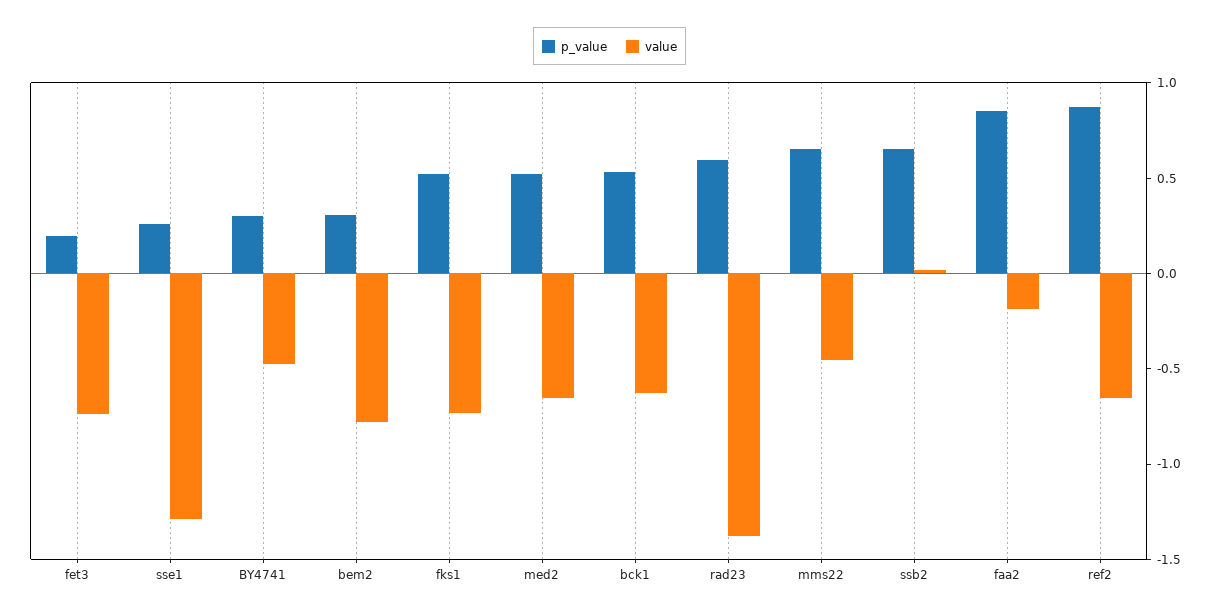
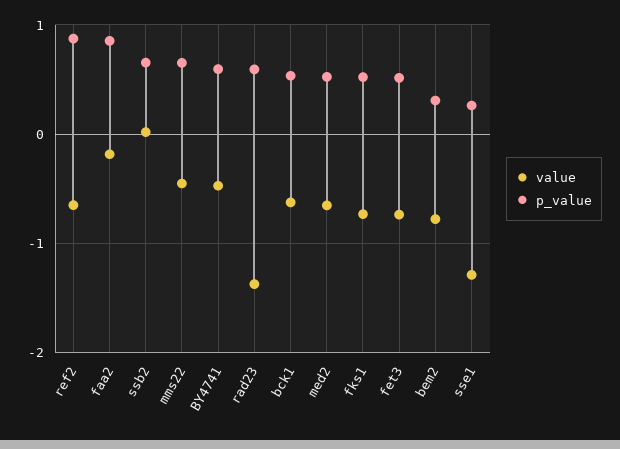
p_value, fet3: 0.2 -> 0.5
p_value, BY4741: 0.3 -> 0.6

